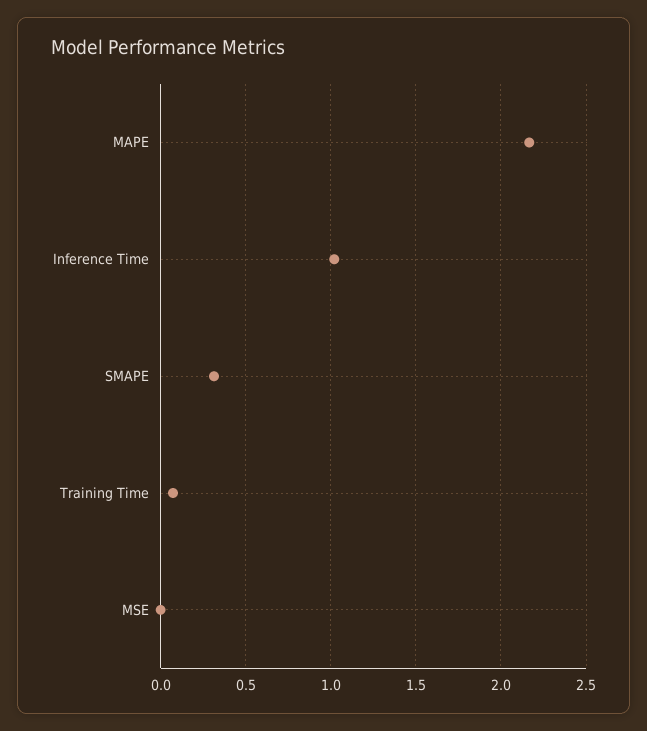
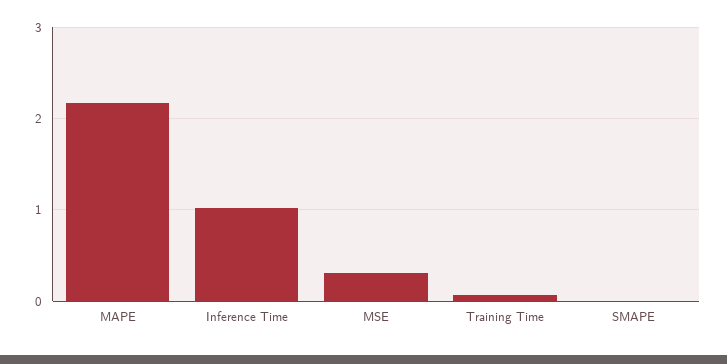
SMAPE: 0.3 -> 0
MSE: 0 -> 0.3

